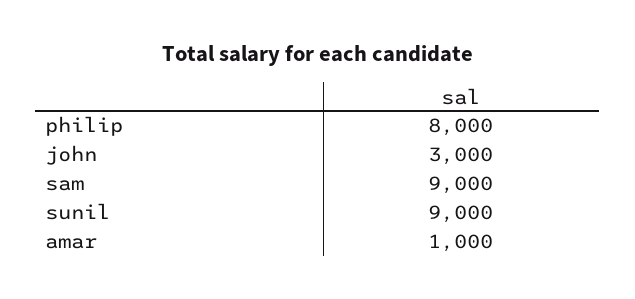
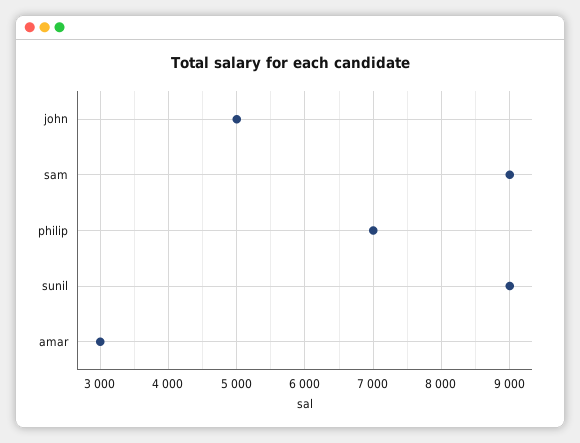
philip: 8000 -> 7000
john: 3000 -> 5000
amar: 1000 -> 3000

